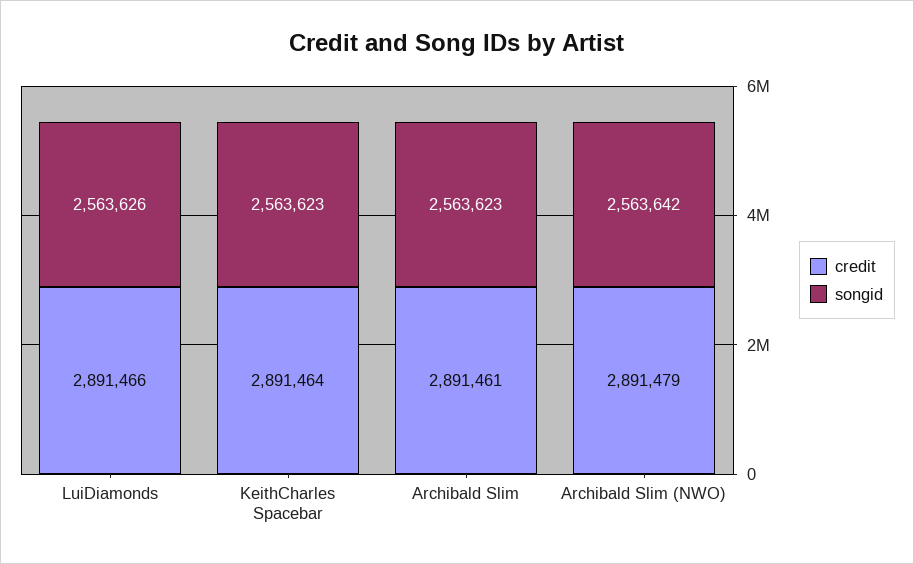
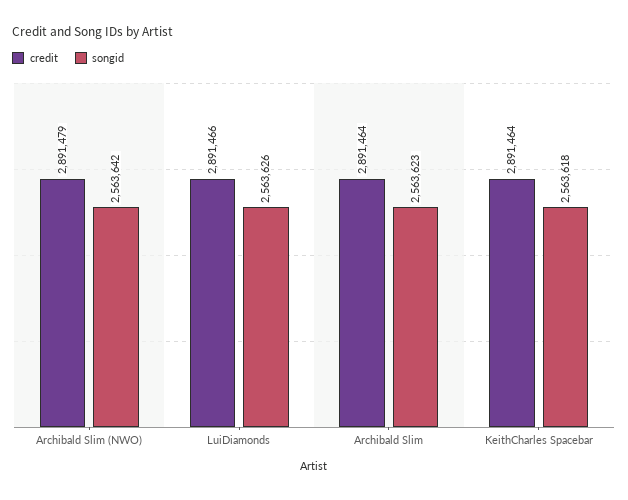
songid, KeithCharles Spacebar: 2563623 -> 2563618
credit, Archibald Slim: 2891461 -> 2891464

